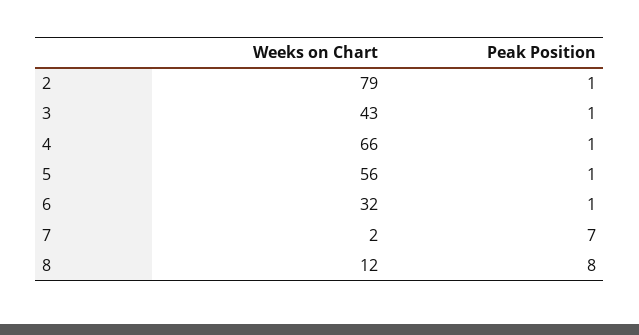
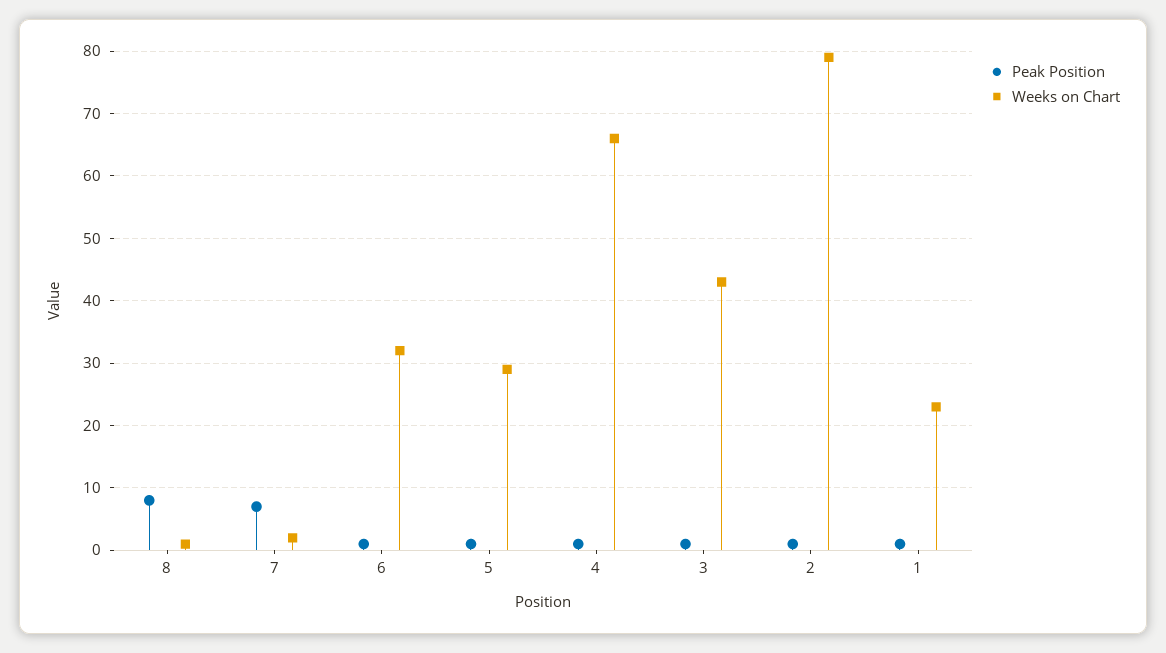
Weeks on Chart, 5: 56 -> 29
Weeks on Chart, 8: 12 -> 1
Peak Position, 1: none -> 1
Weeks on Chart, 1: none -> 23

